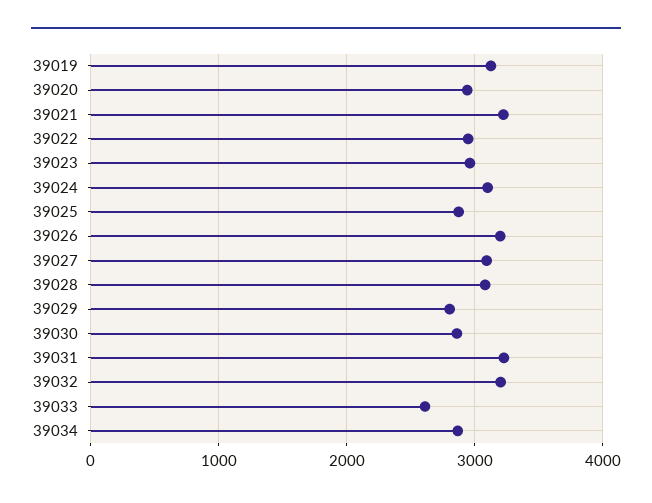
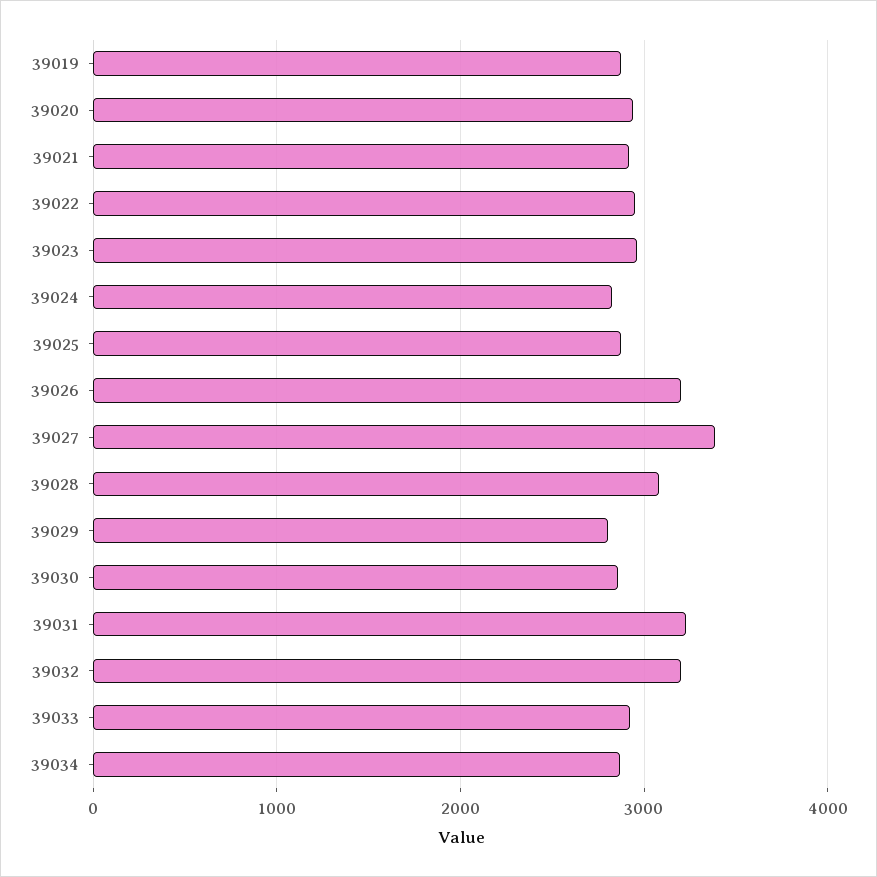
39019: 3100 -> 2900
39021: 3200 -> 2900
39024: 3100 -> 2800
39027: 3100 -> 3400
39033: 2600 -> 2900

